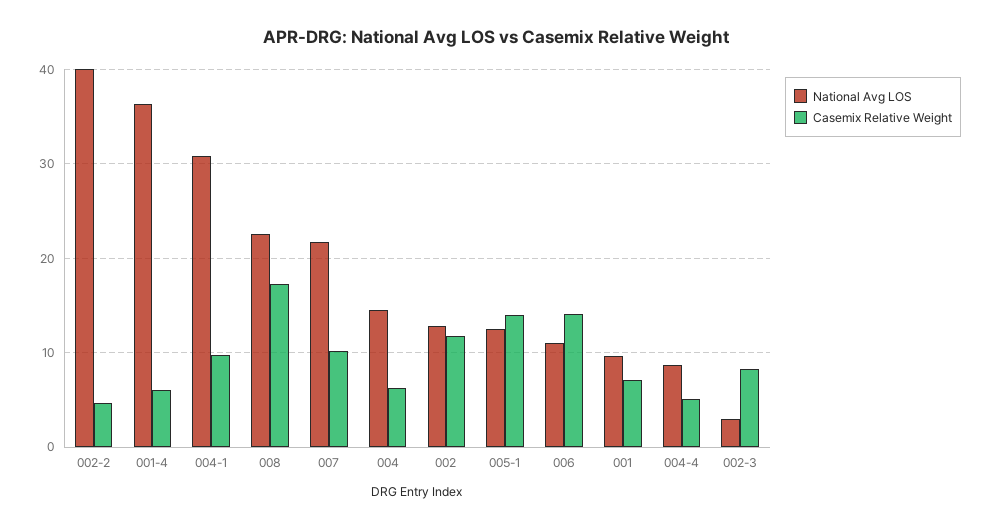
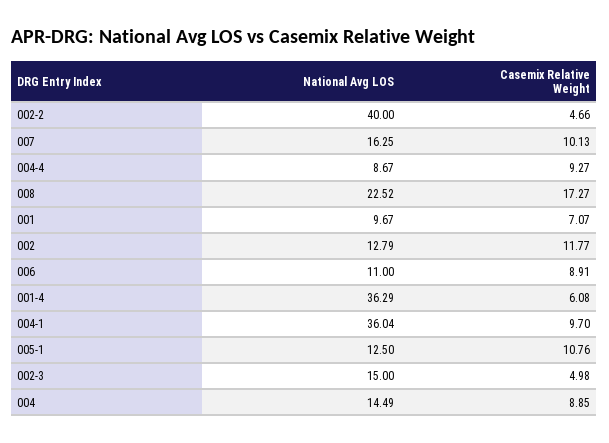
National Avg LOS, 004-1: 31 -> 36.04
National Avg LOS, 007: 22 -> 16.25
Casemix Relative Weight, 004: 6 -> 8.85
Casemix Relative Weight, 005-1: 14 -> 10.76
Casemix Relative Weight, 006: 14 -> 8.91
Casemix Relative Weight, 004-4: 5 -> 9.27
National Avg LOS, 002-3: 3 -> 15
Casemix Relative Weight, 002-3: 8 -> 4.98

